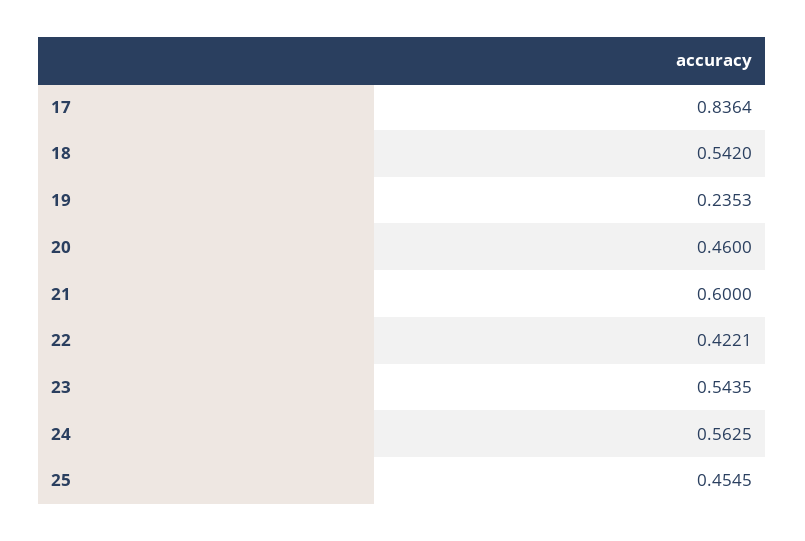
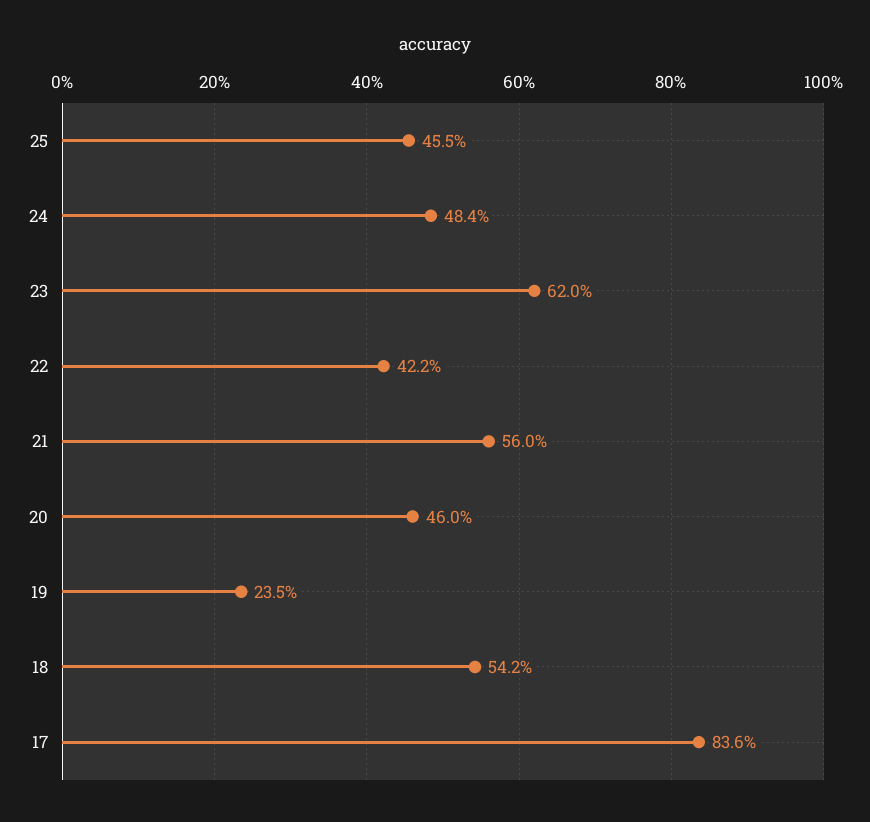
21: 0.6 -> 0.56
23: 0.5435 -> 0.62
24: 0.5625 -> 0.484

